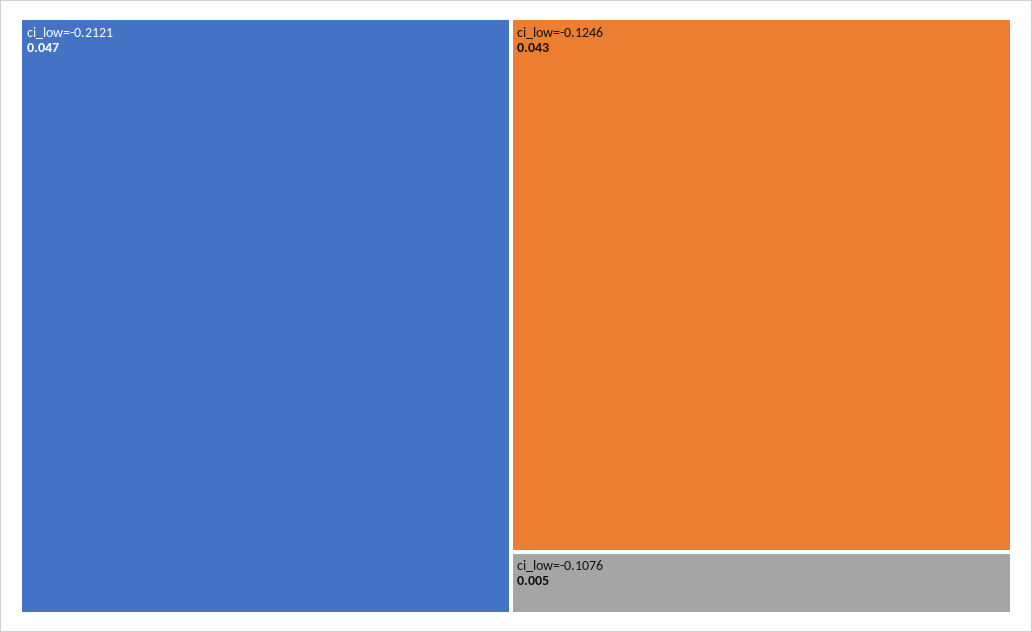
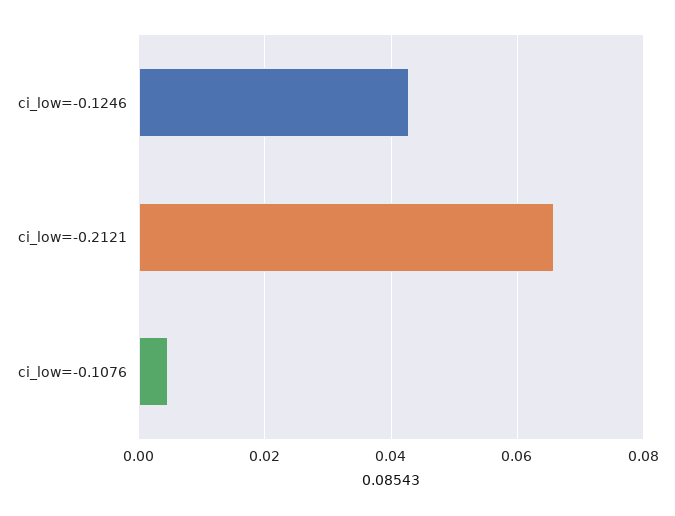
ci_low=-0.2121: 0.047 -> 0.066

